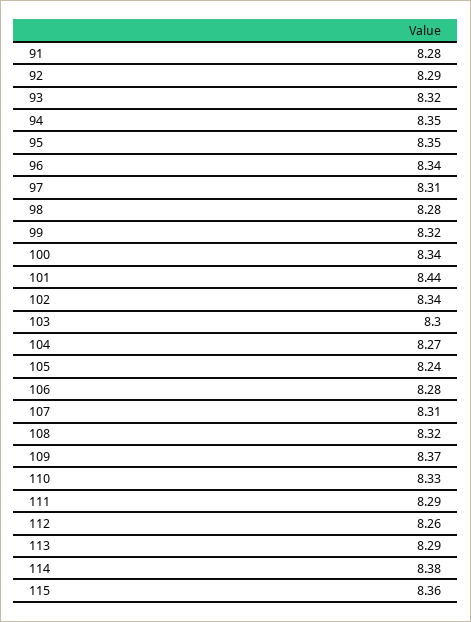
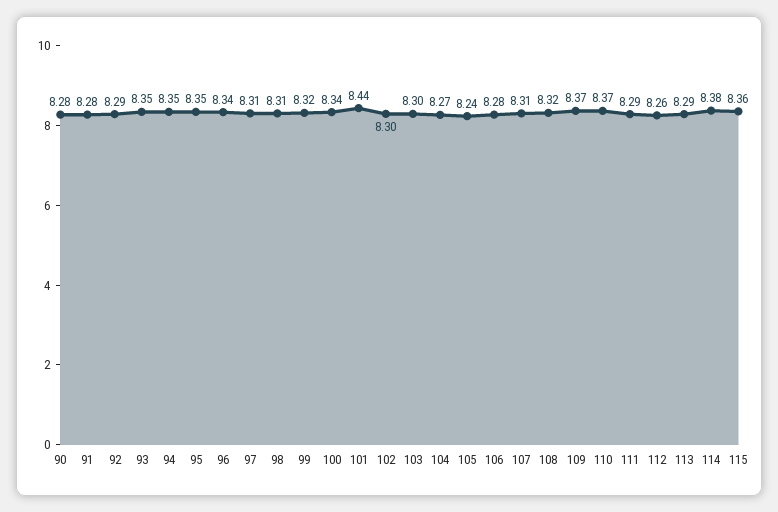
93: 8.32 -> 8.35
98: 8.28 -> 8.31
102: 8.34 -> 8.3
110: 8.33 -> 8.37
90: none -> 8.28

